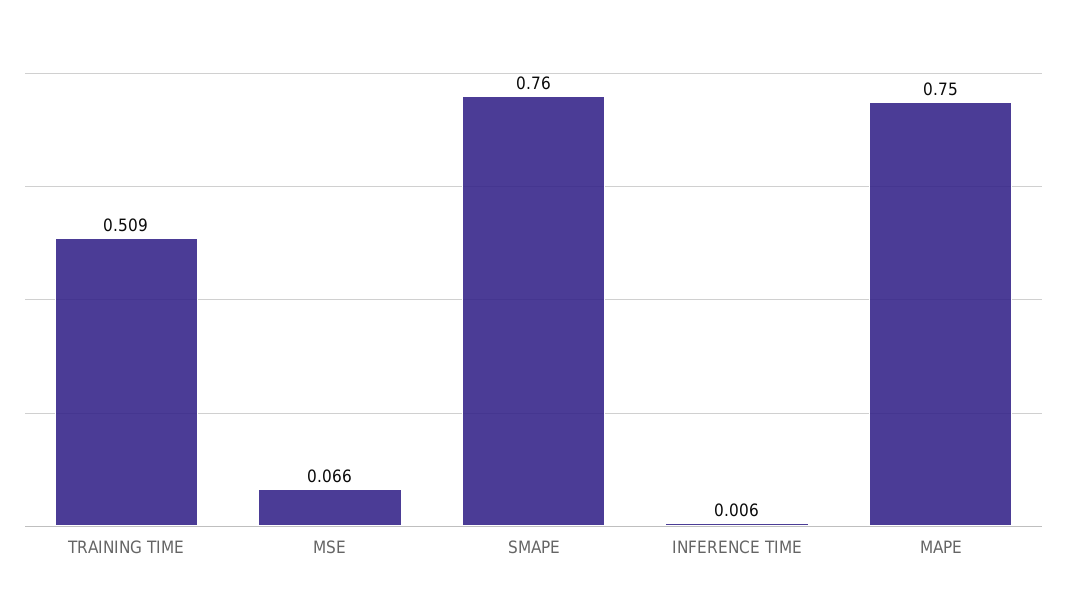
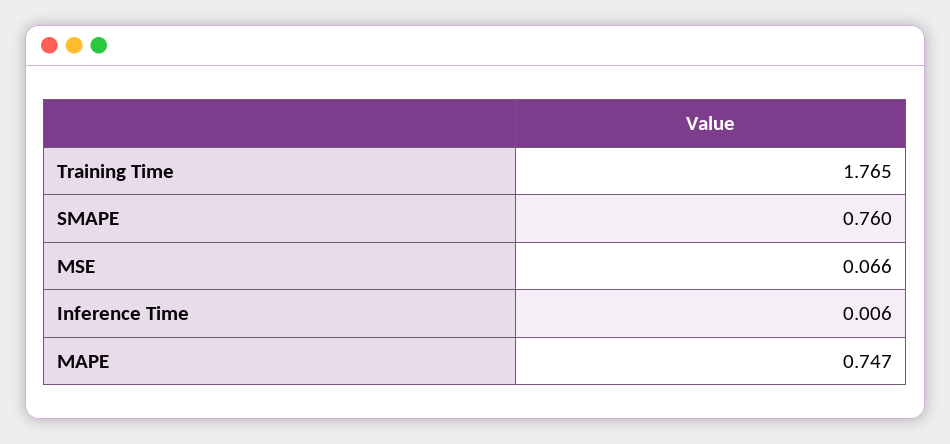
TRAINING TIME: 0.509 -> 1.765
MAPE: 0.75 -> 0.747

